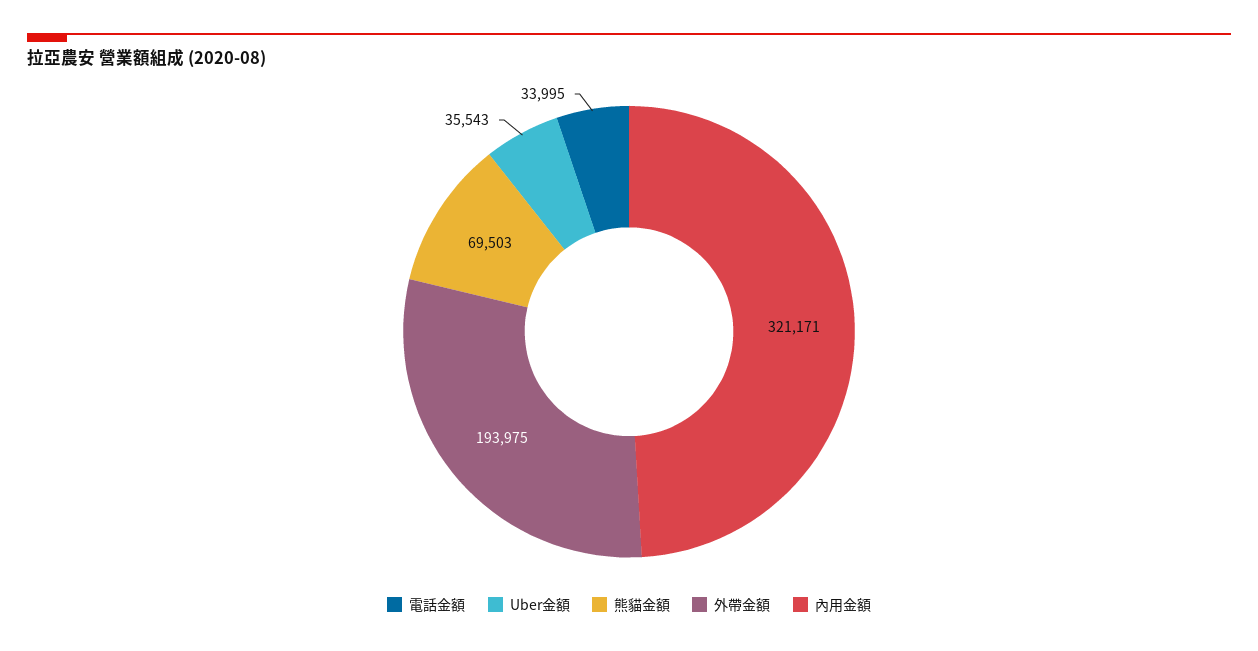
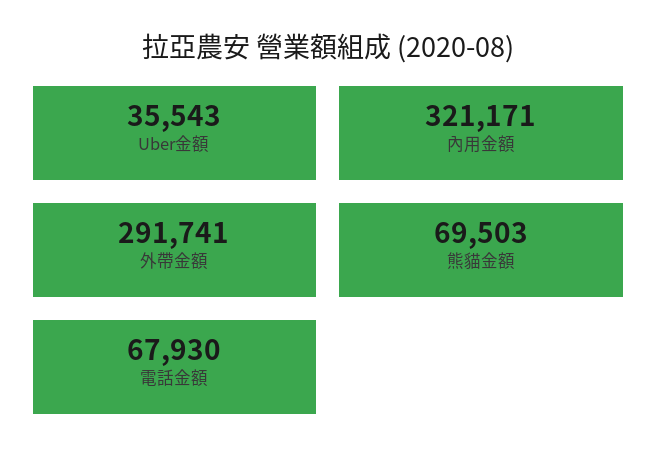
電話金額: 33995 -> 67930
外帶金額: 193975 -> 291741

